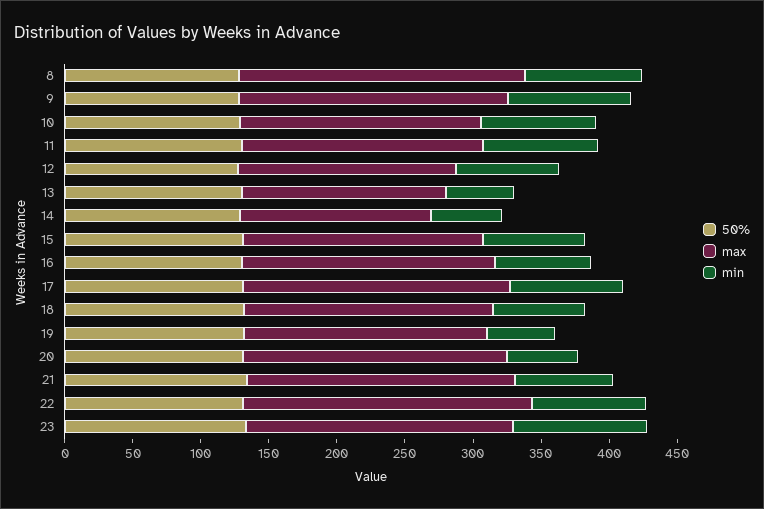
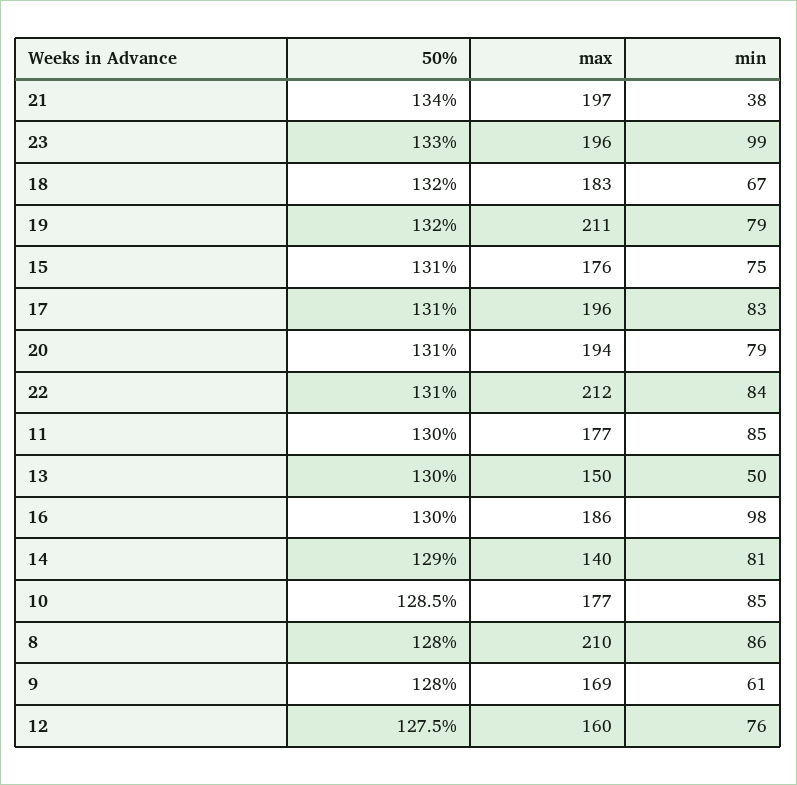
max, 9: 200 -> 169
min, 9: 90 -> 61
min, 14: 50 -> 81
min, 16: 70 -> 98
max, 19: 180 -> 211
min, 19: 50 -> 79
min, 20: 50 -> 79
min, 21: 70 -> 38

